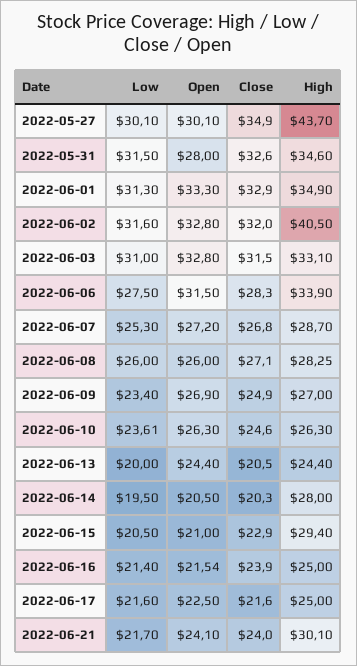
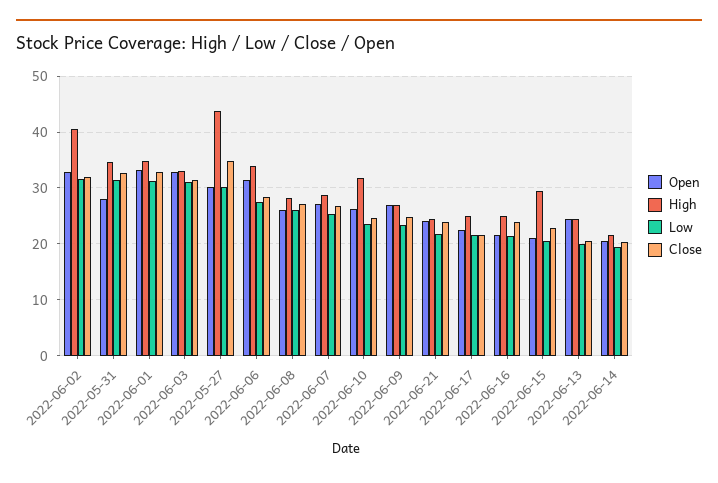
High, 2022-06-10: 26.3 -> 32
High, 2022-06-14: 28 -> 22
High, 2022-06-21: 30.1 -> 24

